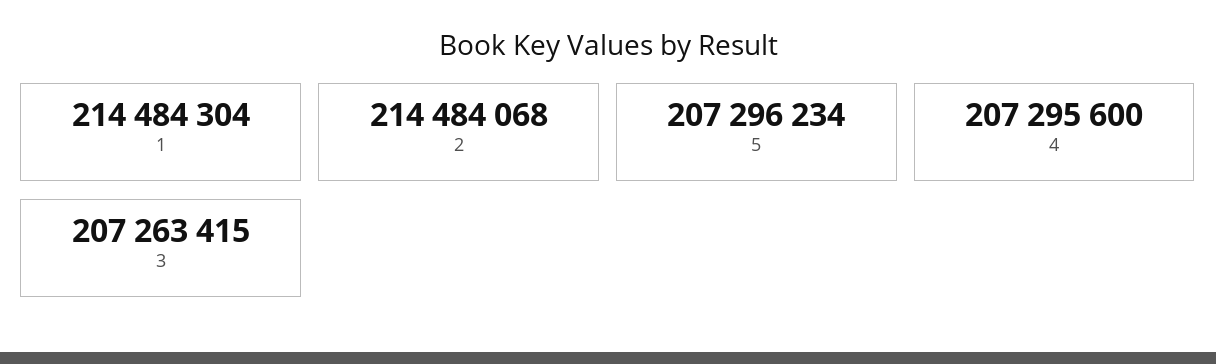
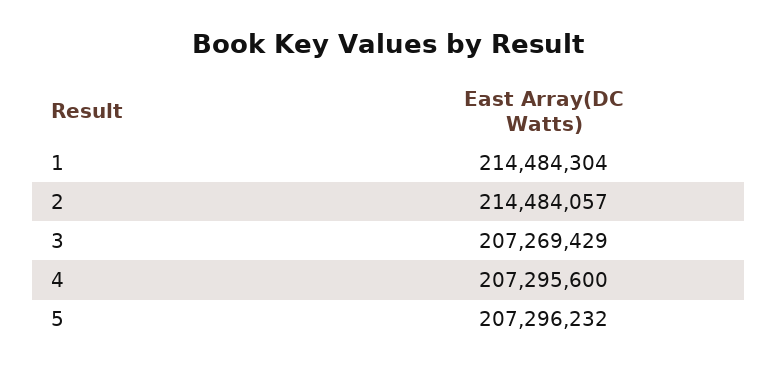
2: 214484068 -> 214484057
5: 207296234 -> 207296232
3: 207263415 -> 207269429

